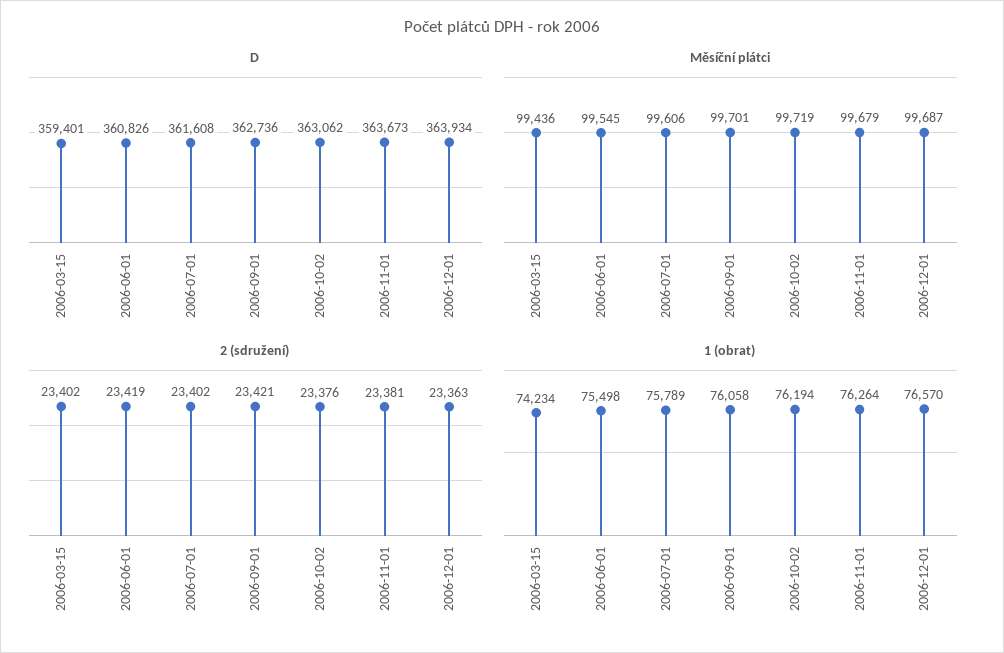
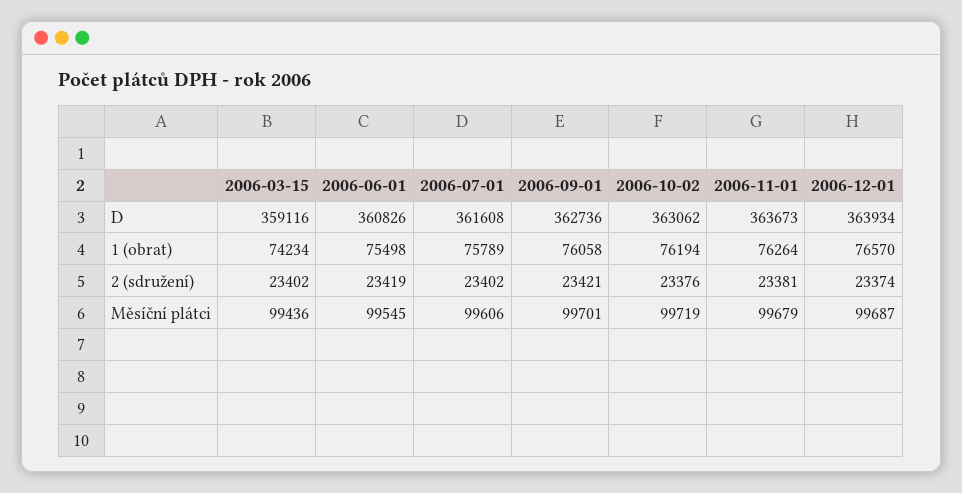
D, 2006-03-15: 359401 -> 359116
2 (sdružení), 2006-12-01: 23363 -> 23374

